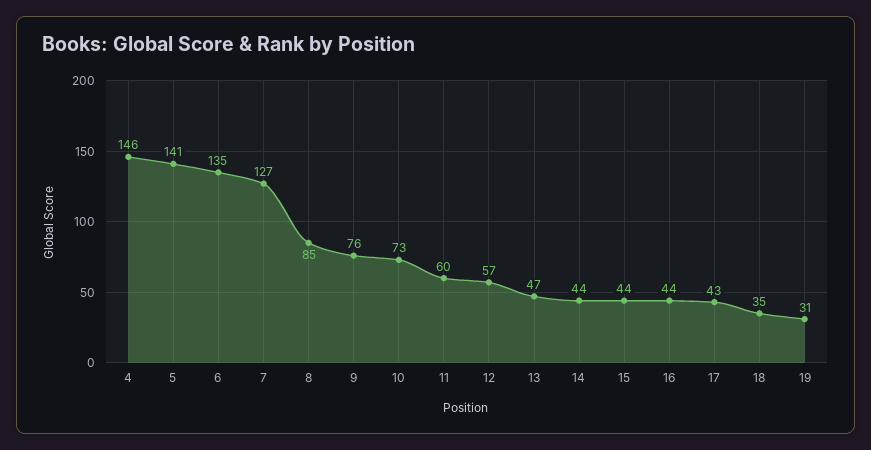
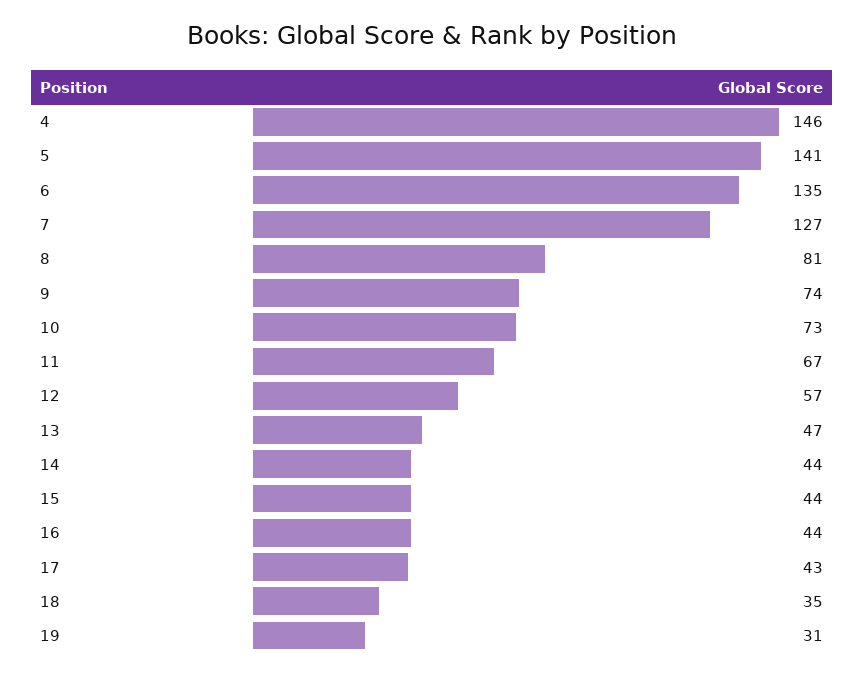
8: 85 -> 81
9: 76 -> 74
11: 60 -> 67

